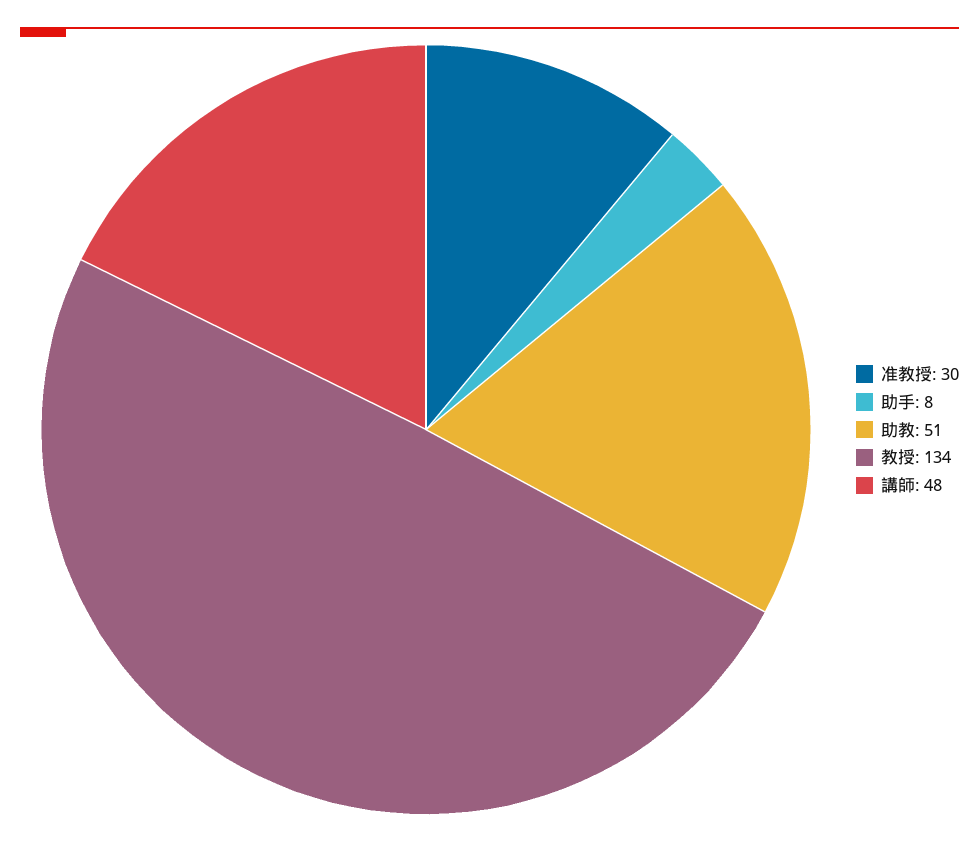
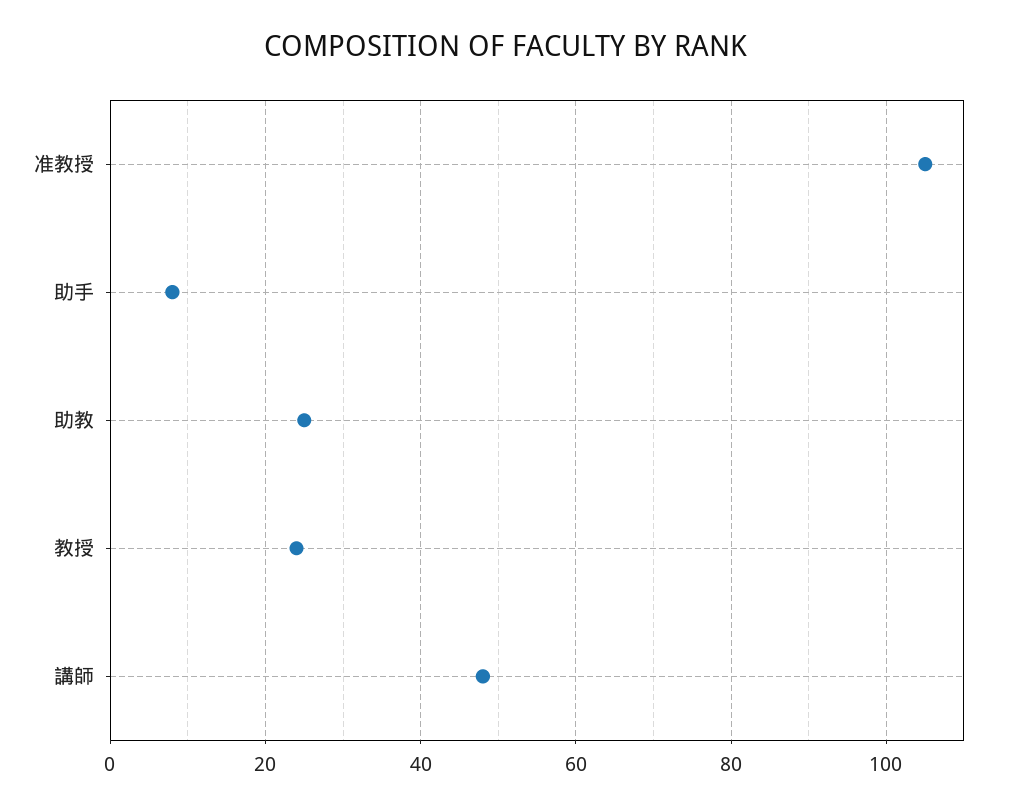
准教授: 30 -> 105
助教: 51 -> 25
教授: 134 -> 25

